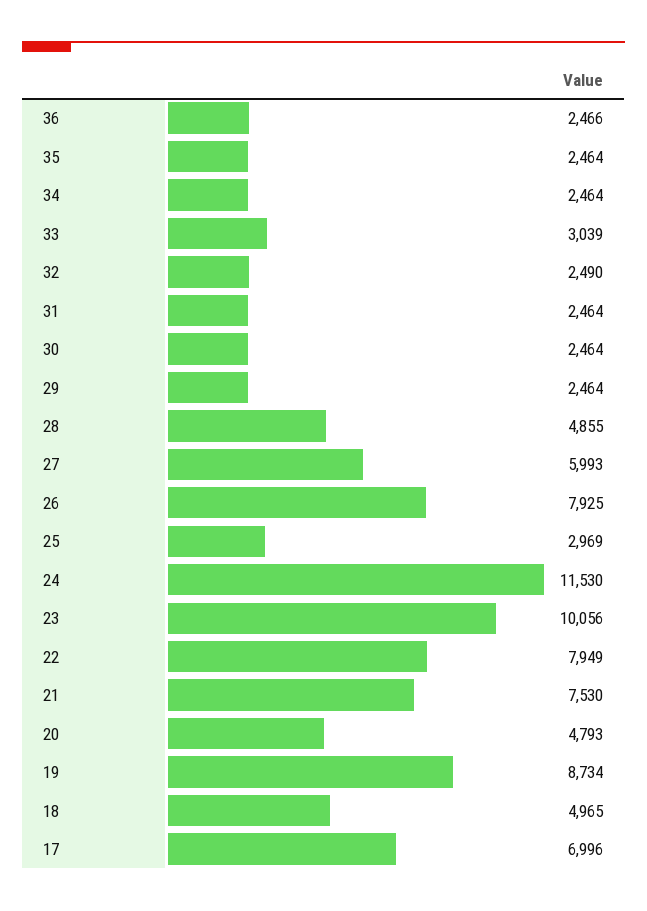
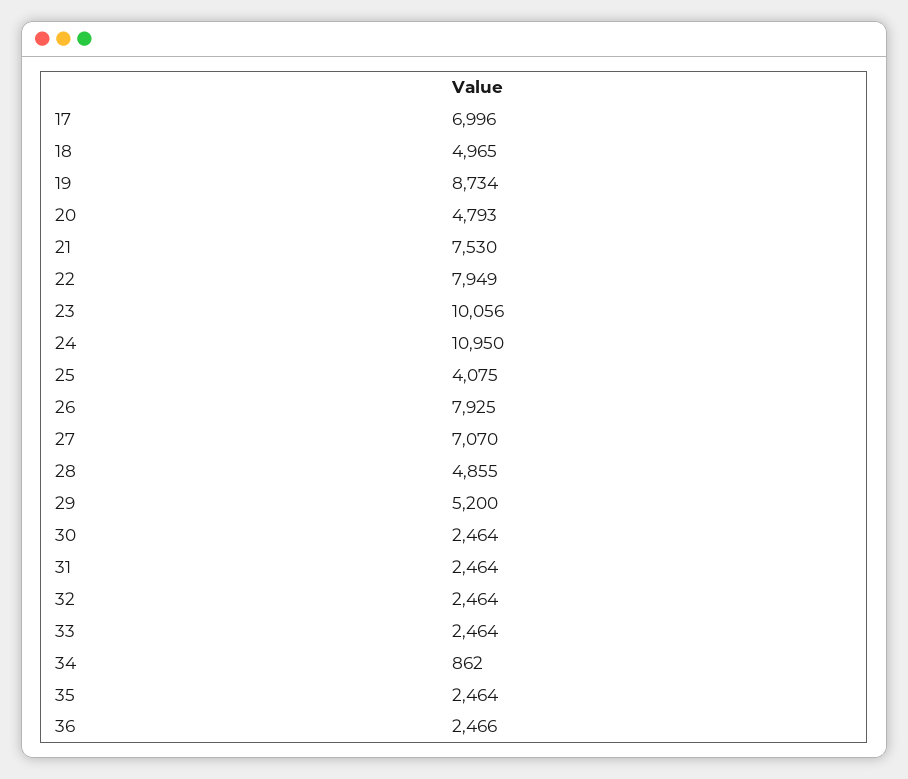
34: 2464 -> 862
33: 3039 -> 2464
32: 2490 -> 2464
29: 2464 -> 5200
27: 5993 -> 7070
25: 2969 -> 4075
24: 11530 -> 10950

